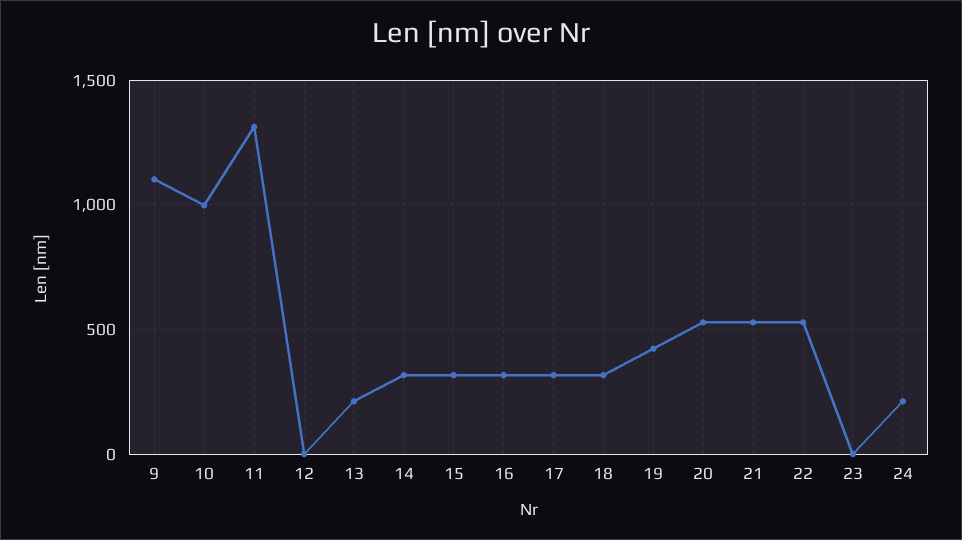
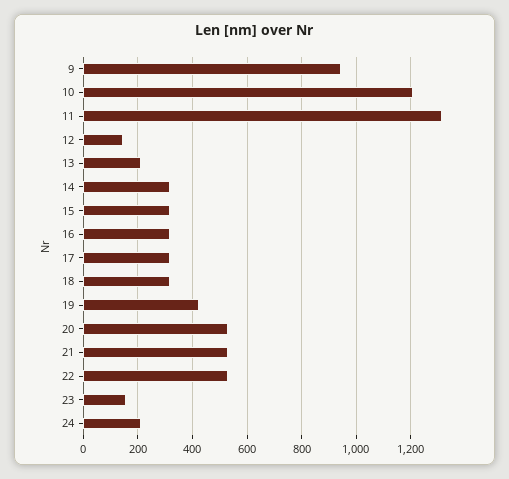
9: 1100 -> 950
10: 1000 -> 1200
12: 0 -> 150
23: 0 -> 150

